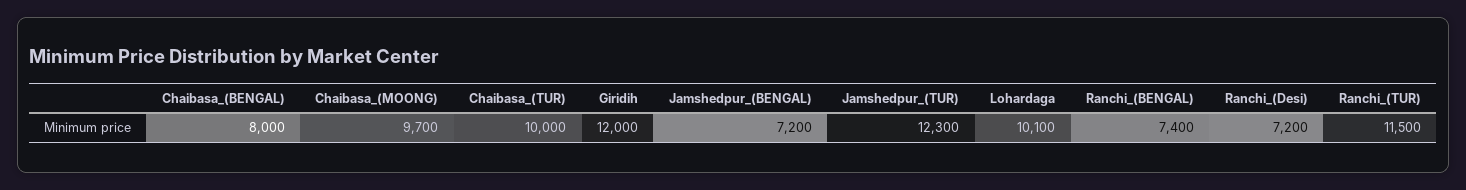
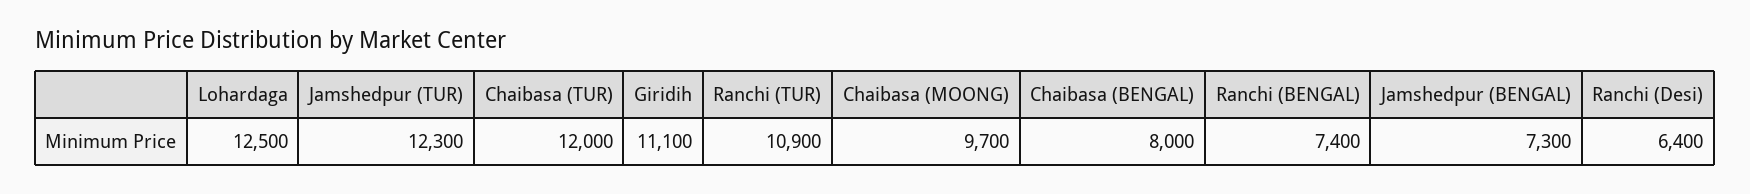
Chaibasa_(TUR): 10000 -> 12000
Giridih: 12000 -> 11100
Jamshedpur_(BENGAL): 7200 -> 7300
Lohardaga: 10100 -> 12500
Ranchi_(Desi): 7200 -> 6400
Ranchi_(TUR): 11500 -> 10900

